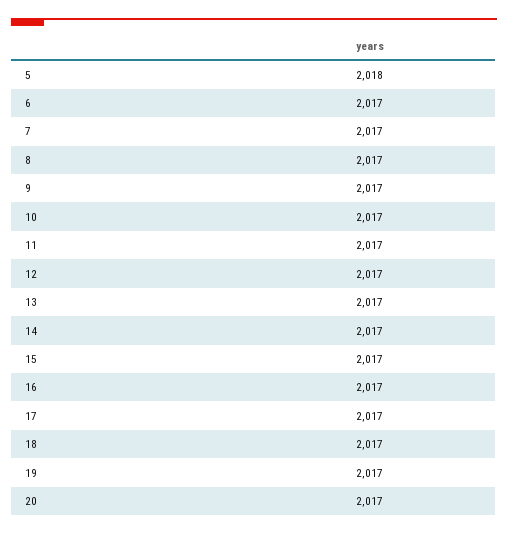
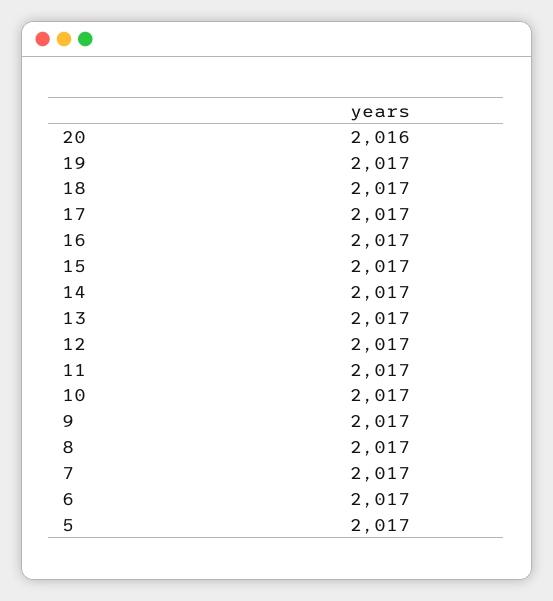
5: 2018 -> 2017
20: 2017 -> 2016

